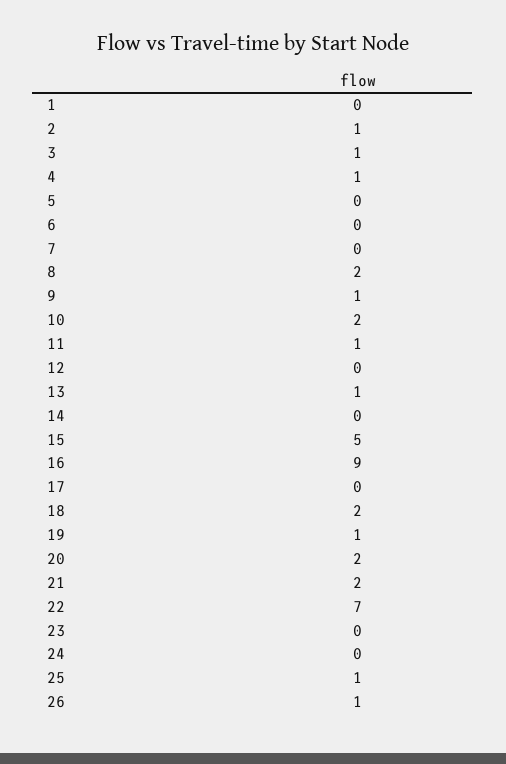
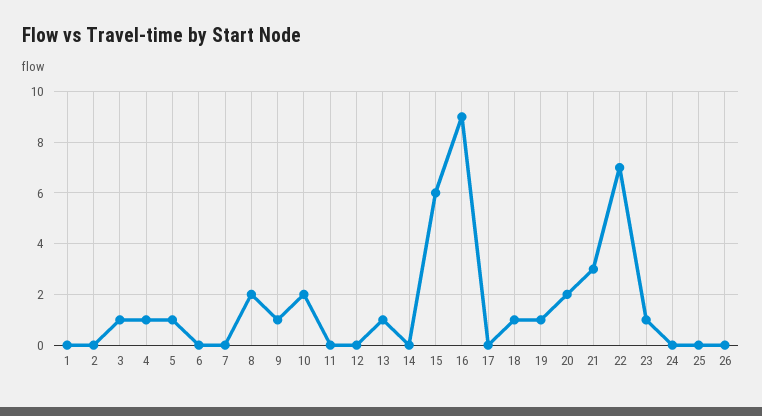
2: 1 -> 0
5: 0 -> 1
11: 1 -> 0
15: 5 -> 6
18: 2 -> 1
21: 2 -> 3
23: 0 -> 1
25: 1 -> 0
26: 1 -> 0

